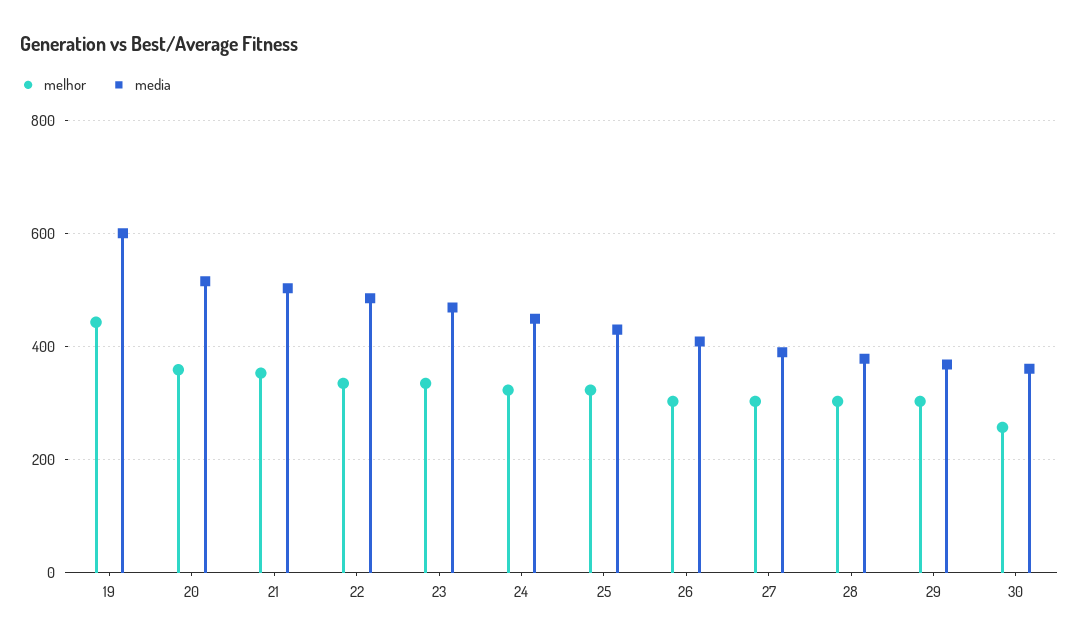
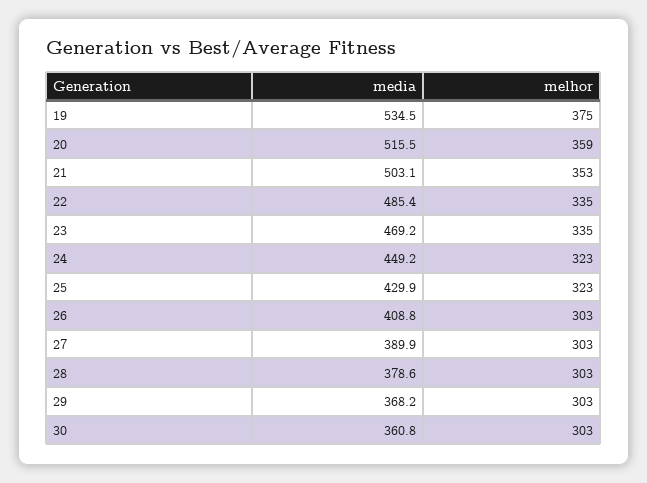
melhor, 19: 440 -> 375
media, 19: 600 -> 534.5
melhor, 30: 260 -> 303

